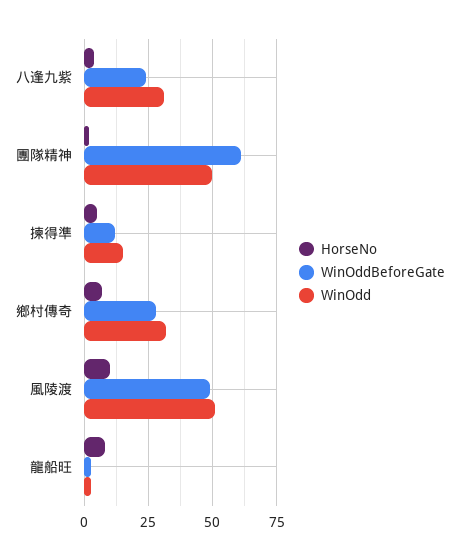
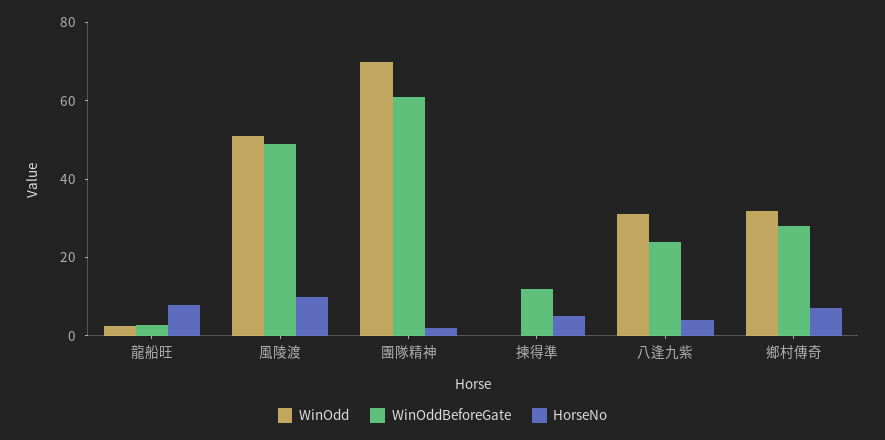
WinOdd, 團隊精神: 50 -> 70
WinOdd, 揀得準: 15 -> 0

